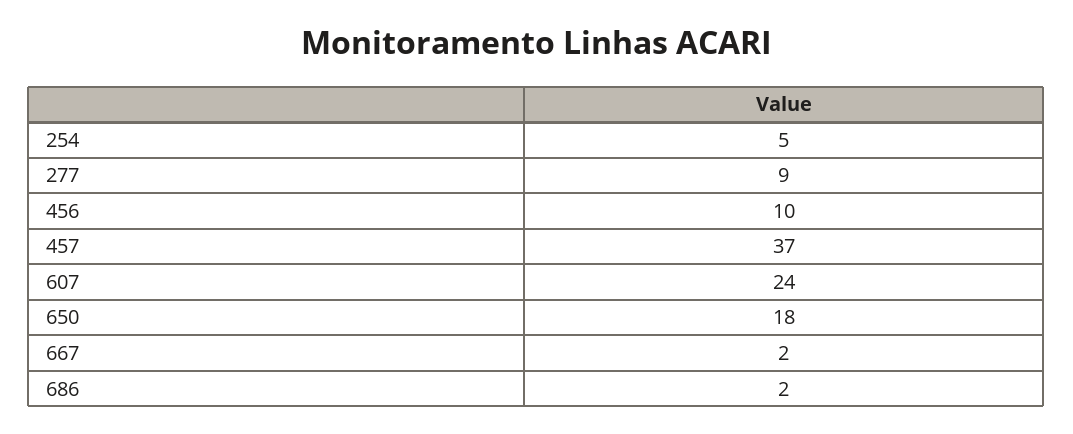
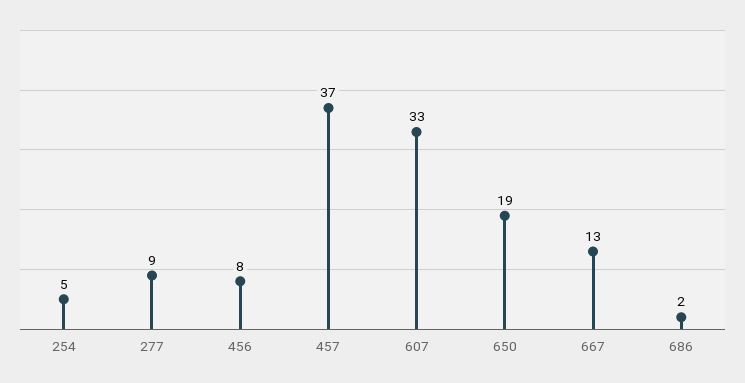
456: 10 -> 8
607: 24 -> 33
650: 18 -> 19
667: 2 -> 13

